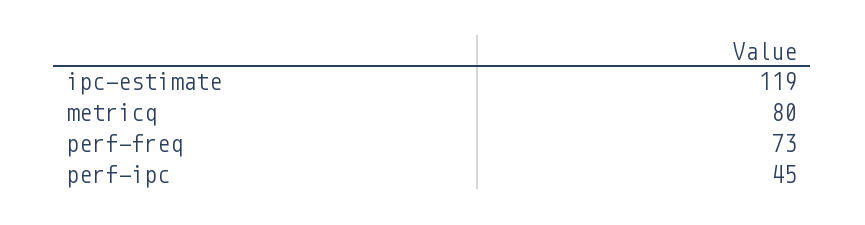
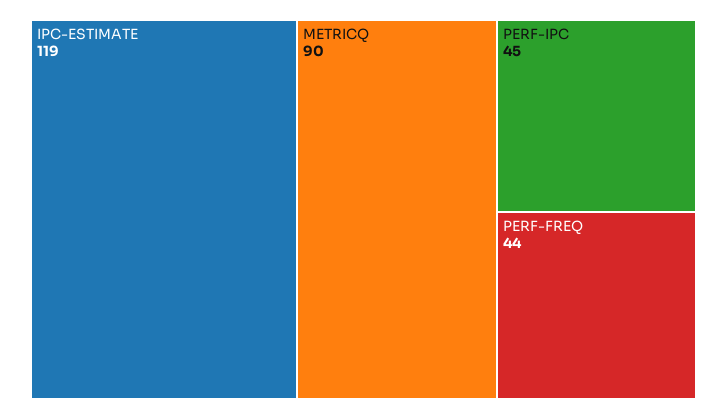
metricq: 80 -> 90
perf-freq: 73 -> 44

